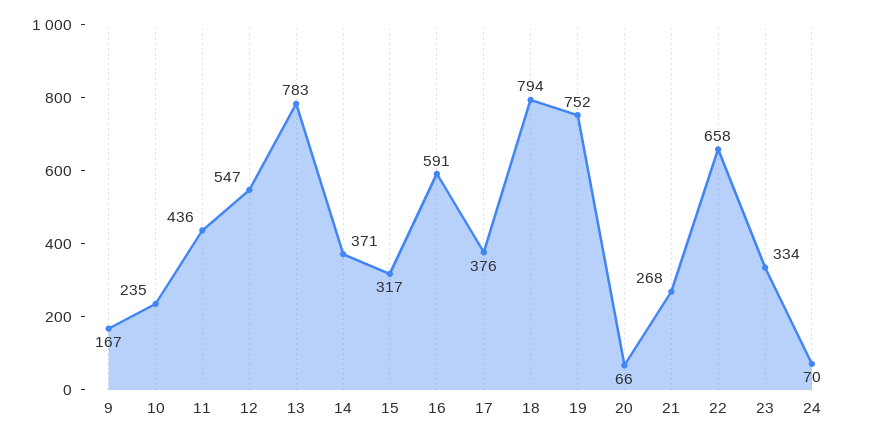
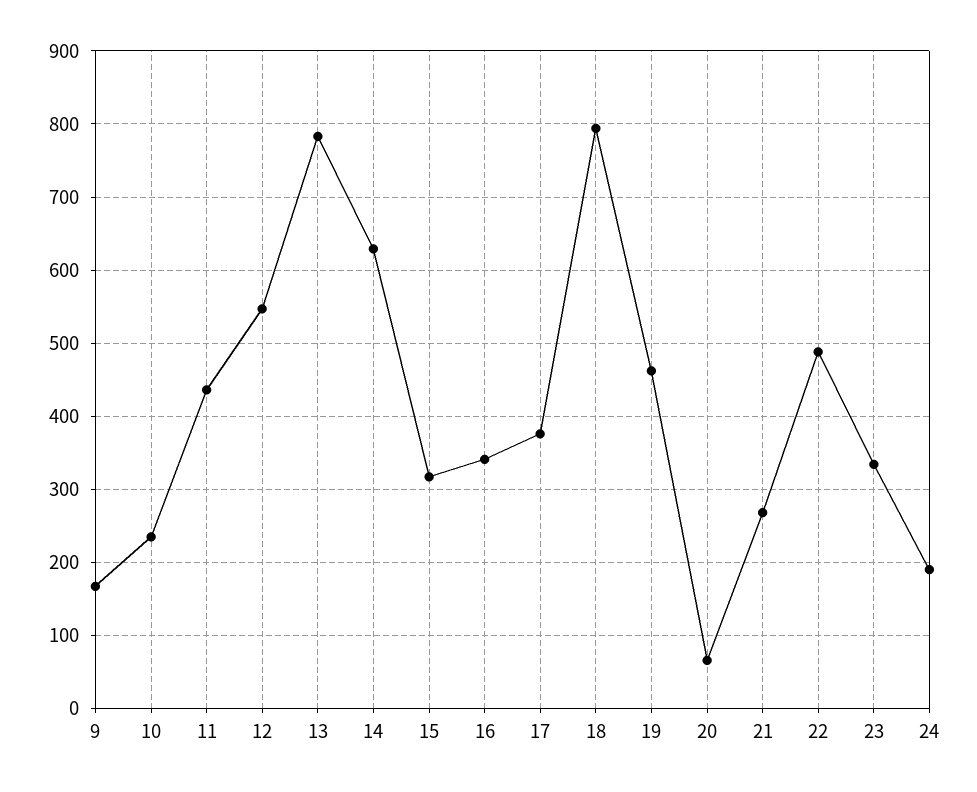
14: 371 -> 630
16: 591 -> 340
19: 752 -> 460
22: 658 -> 490
24: 70 -> 190

